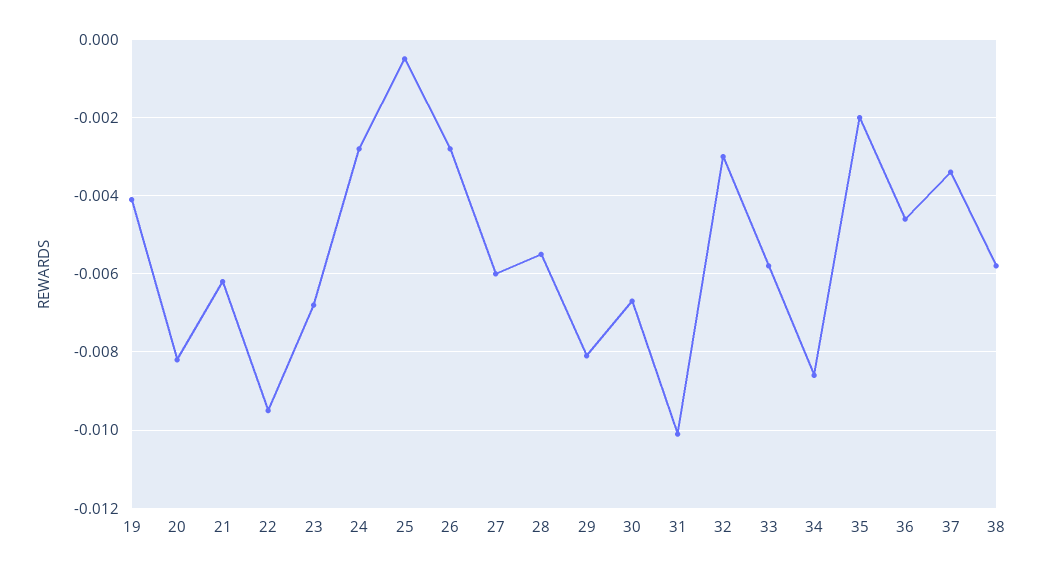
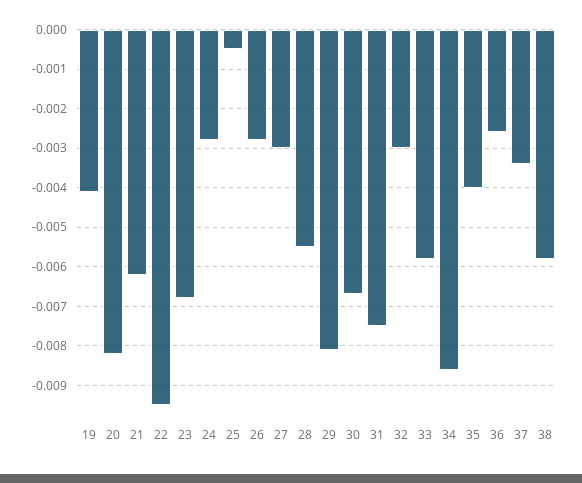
27: -0.006 -> -0.003
31: -0.01 -> -0.0075
35: -0.002 -> -0.004
36: -0.0045 -> -0.0025

